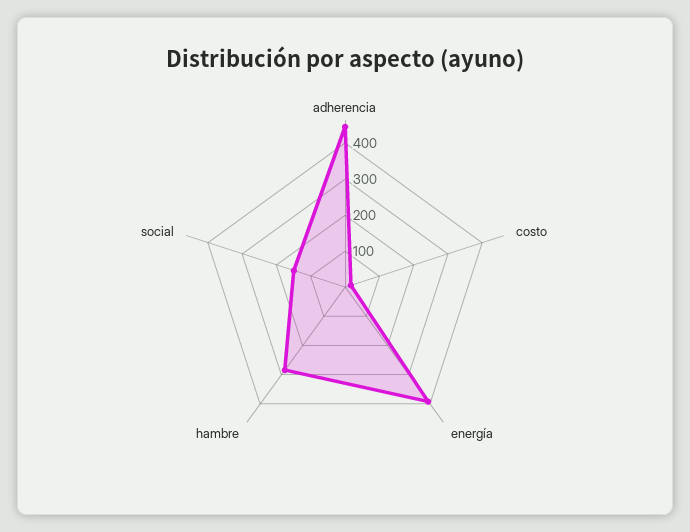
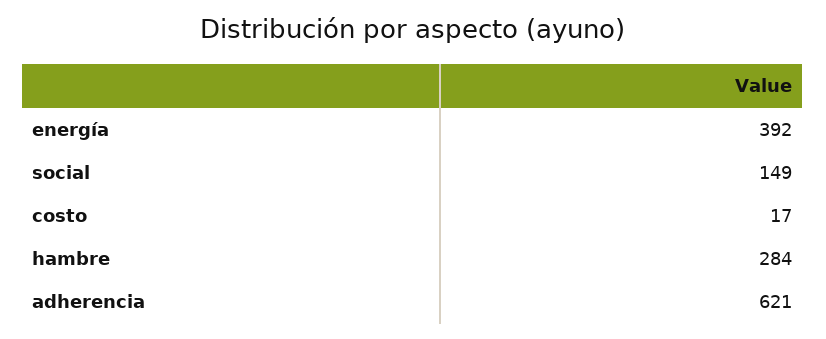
adherencia: 450 -> 621

